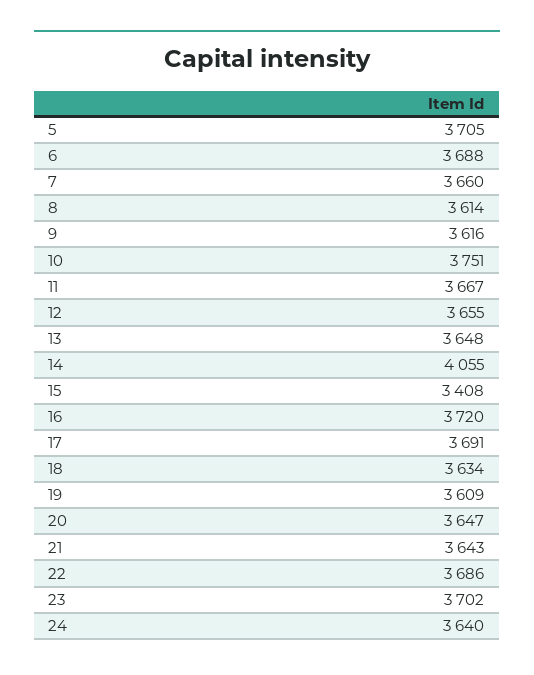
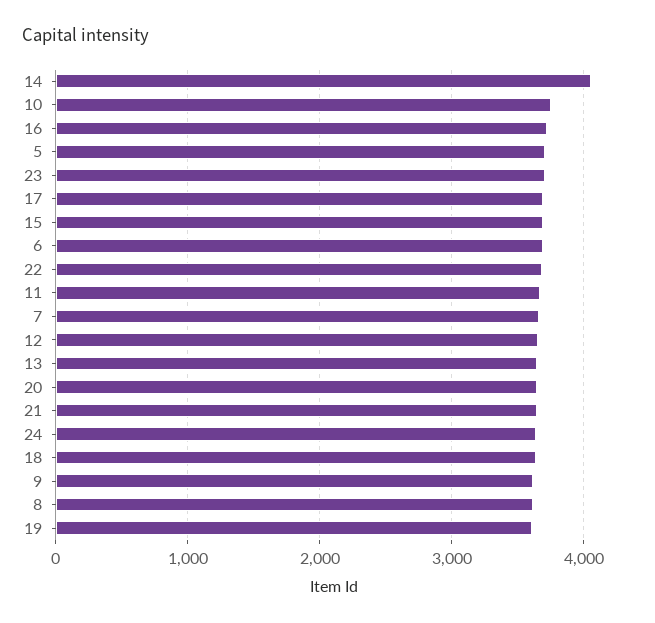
15: 3408 -> 3700

